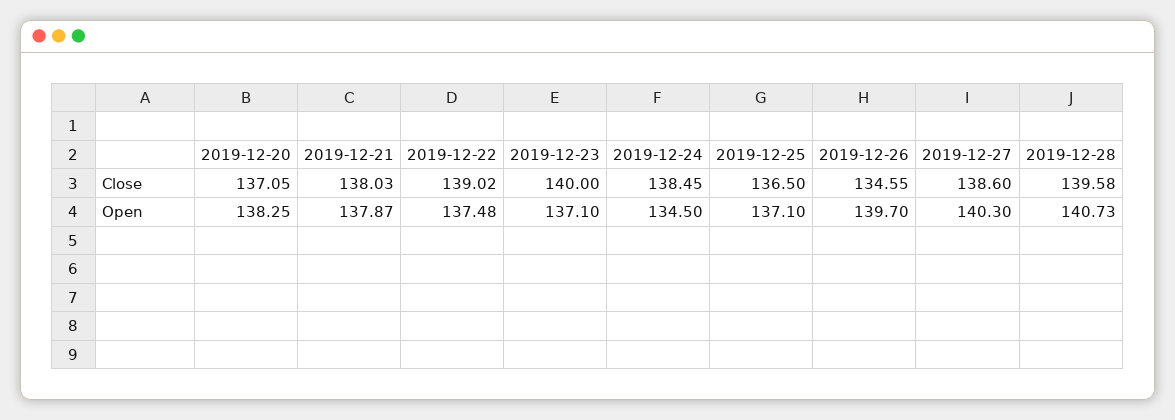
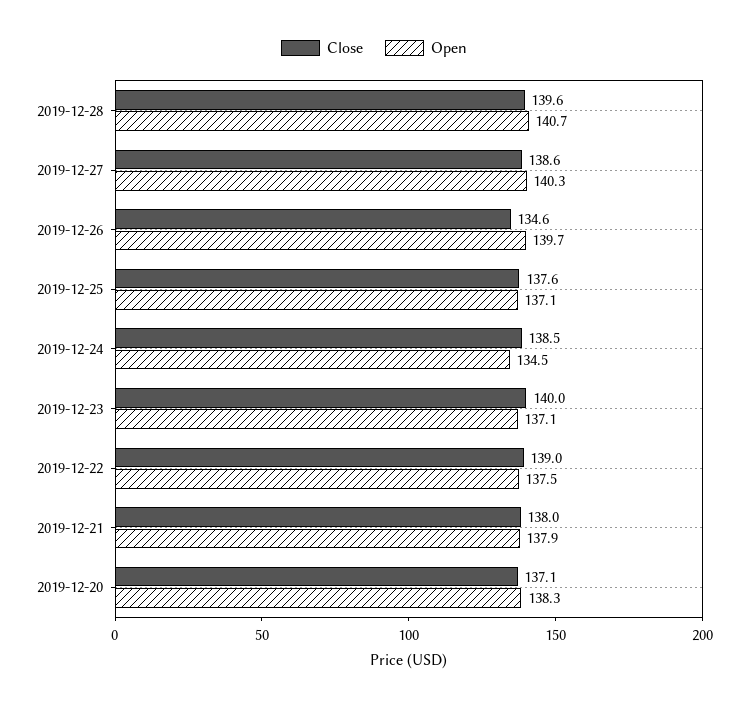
Close, 2019-12-25: 136.5 -> 137.6

